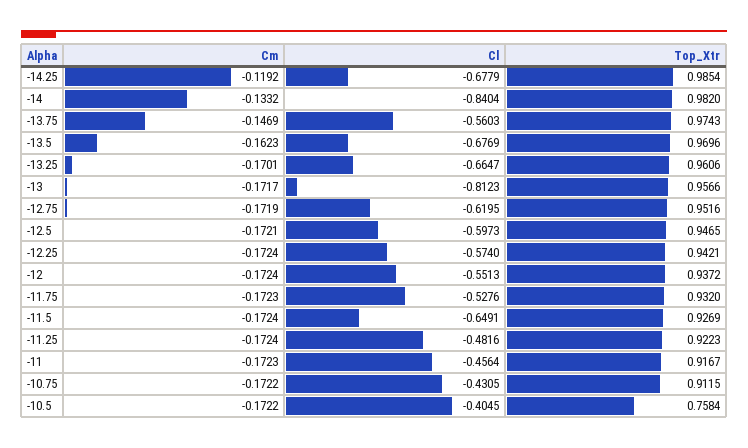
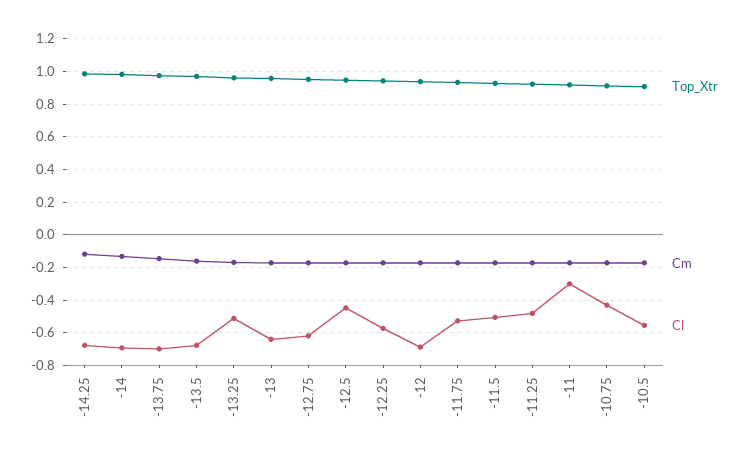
Cl, -14: -0.8404 -> -0.7
Cl, -13.75: -0.5603 -> -0.7
Cl, -13.25: -0.6647 -> -0.5
Cl, -13: -0.8123 -> -0.65
Cl, -12.5: -0.5973 -> -0.45
Cl, -12: -0.5513 -> -0.7
Cl, -11.5: -0.6491 -> -0.5
Cl, -11: -0.4564 -> -0.3
Cl, -10.5: -0.4045 -> -0.55
Top_Xtr, -10.5: 0.7584 -> 0.9

